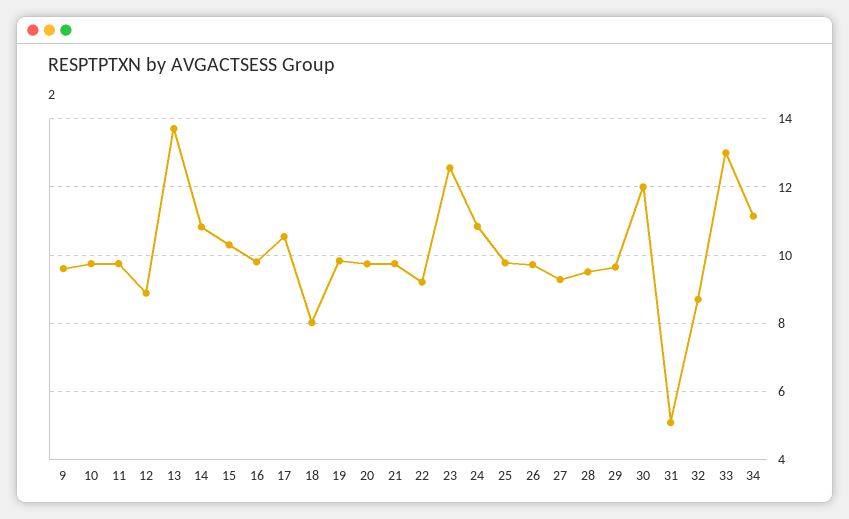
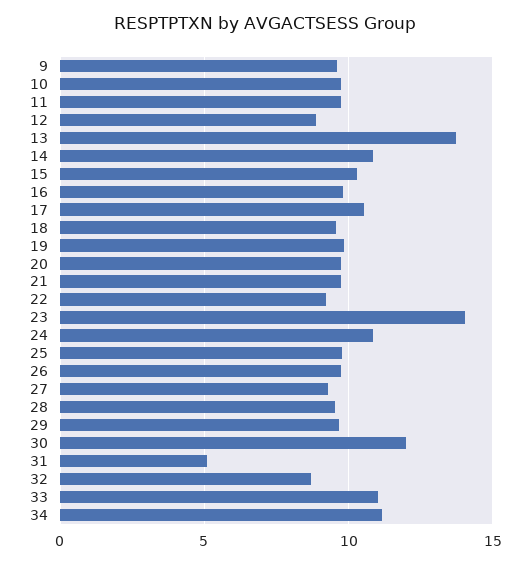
18: 8 -> 9.5
23: 12.6 -> 14
33: 13 -> 11

